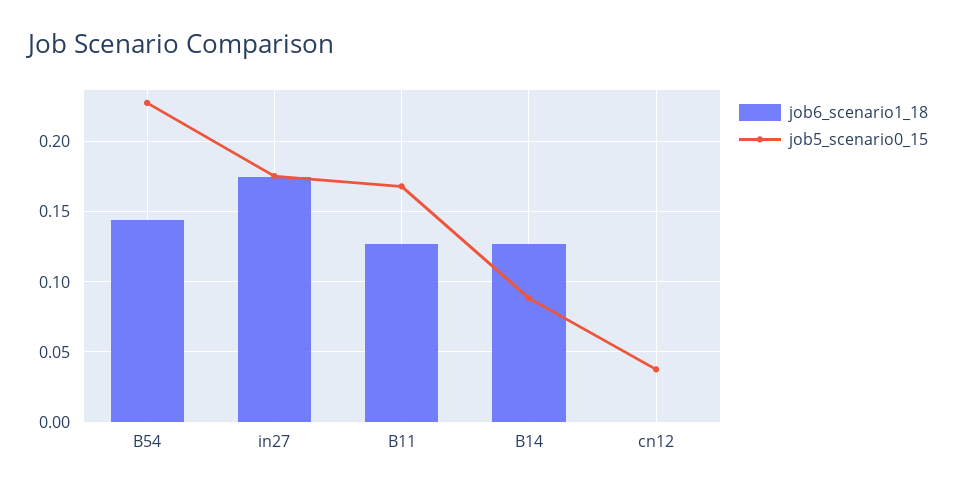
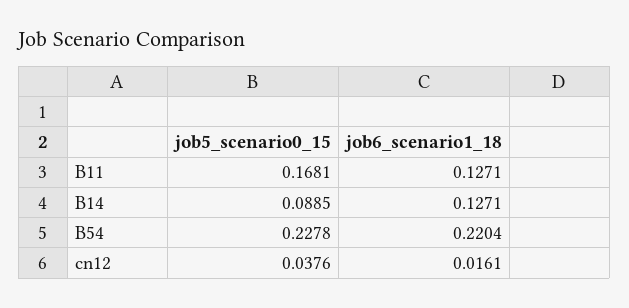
job6_scenario1_18, B54: 0.145 -> 0.2204
job6_scenario1_18, in27: 0.175 -> none
job5_scenario0_15, in27: 0.175 -> none
job6_scenario1_18, cn12: 0 -> 0.0161

